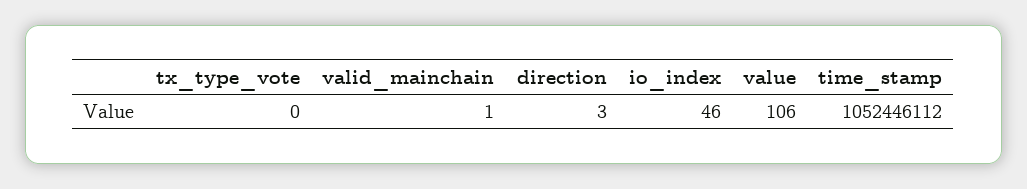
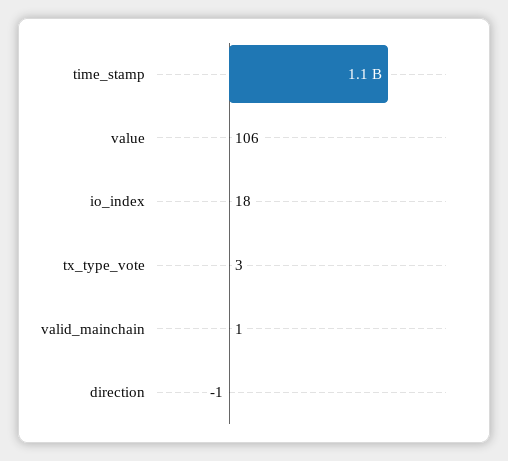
tx_type_vote: 0 -> 3
direction: 3 -> -1
io_index: 46 -> 18

